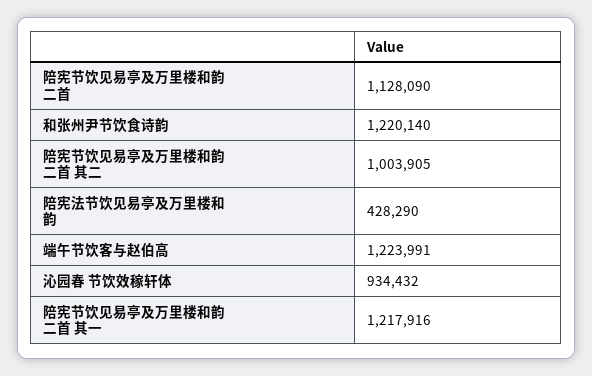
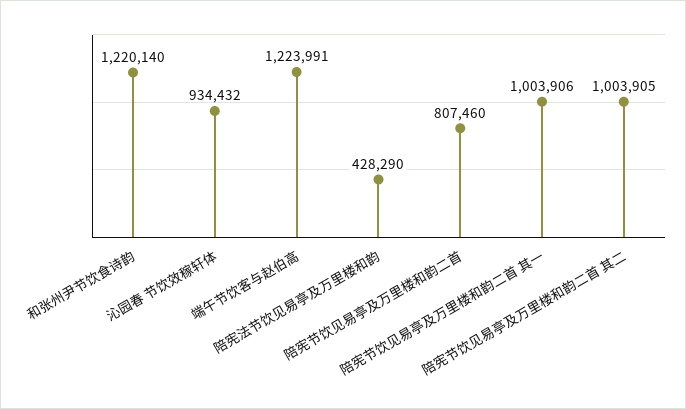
陪宪节饮见易亭及万里楼和韵二首: 1128090 -> 807460
陪宪节饮见易亭及万里楼和韵二首 其一: 1217916 -> 1003906

